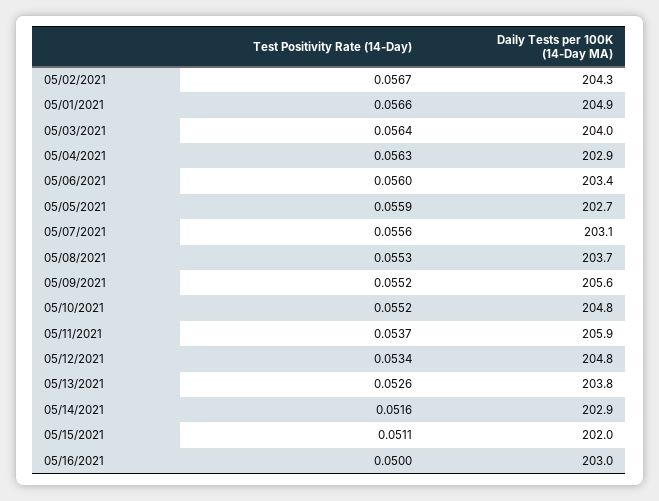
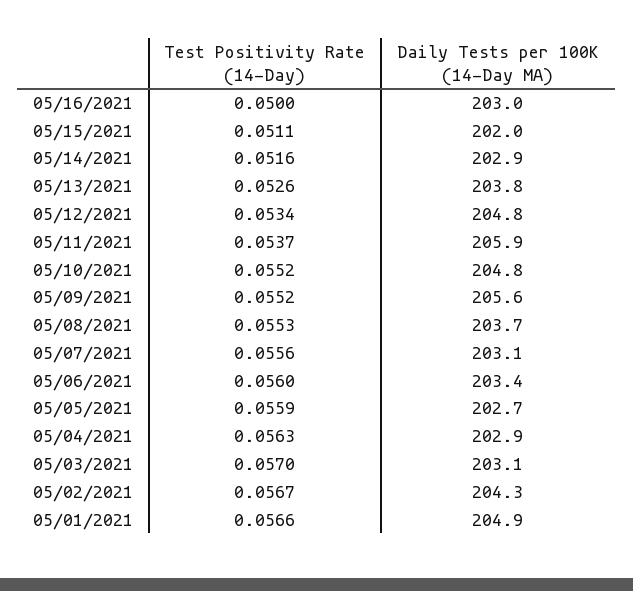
Test Positivity Rate (14-Day), 05/03/2021: 0.0564 -> 0.057
Daily Tests per 100K (14-Day MA), 05/03/2021: 204 -> 203.1

